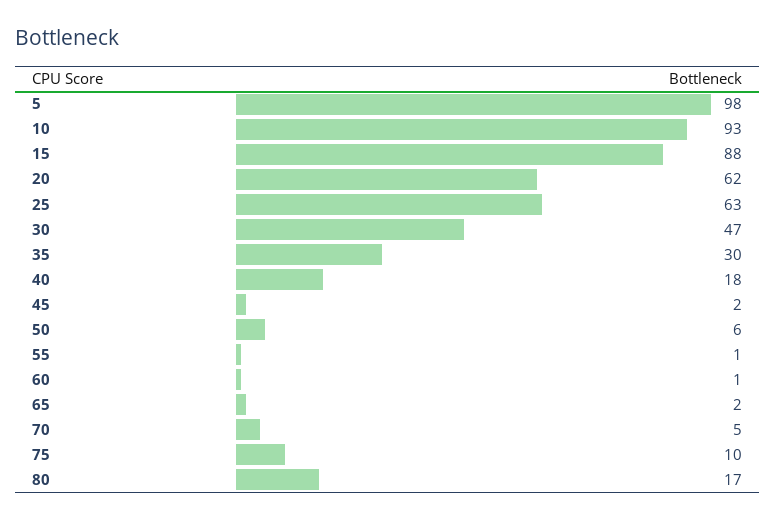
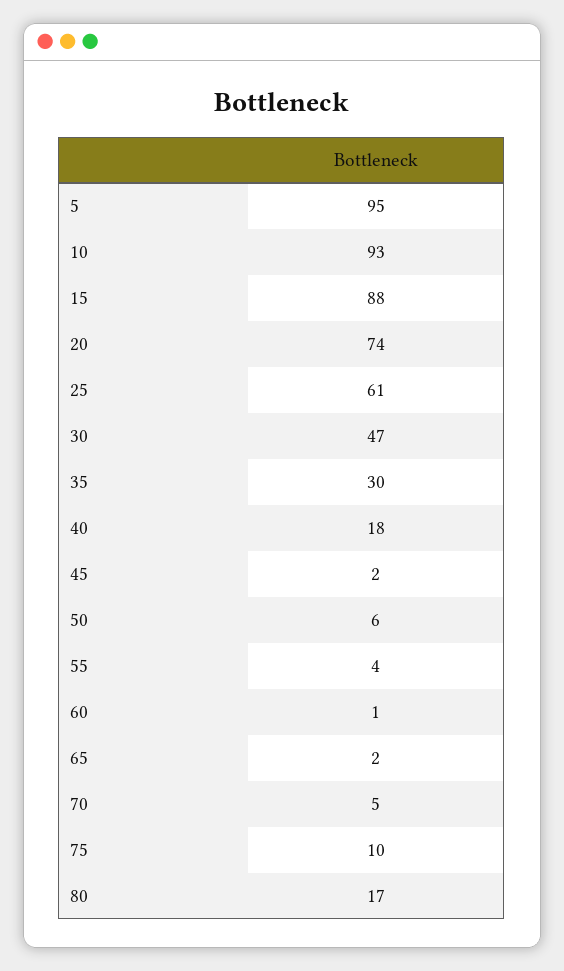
5: 98 -> 95
20: 62 -> 74
25: 63 -> 61
55: 1 -> 4

